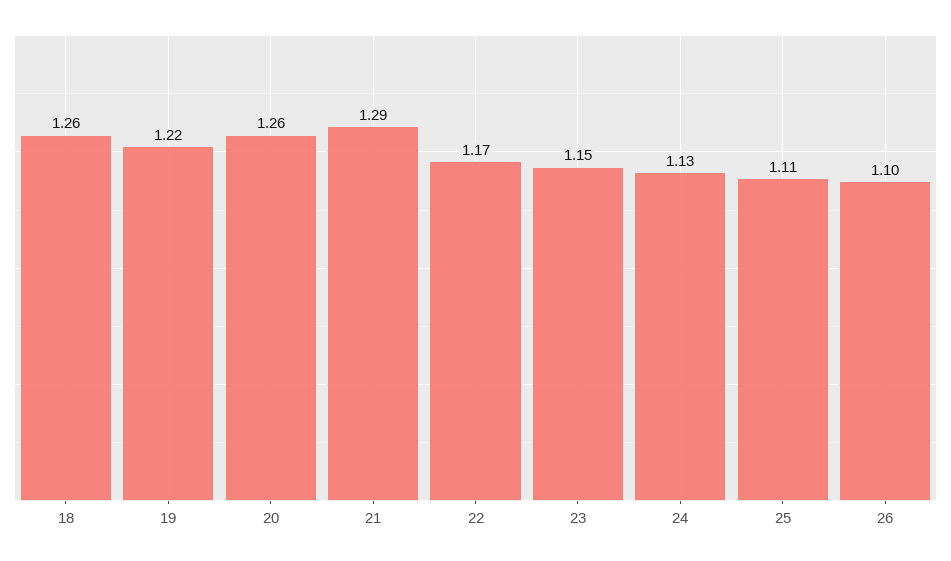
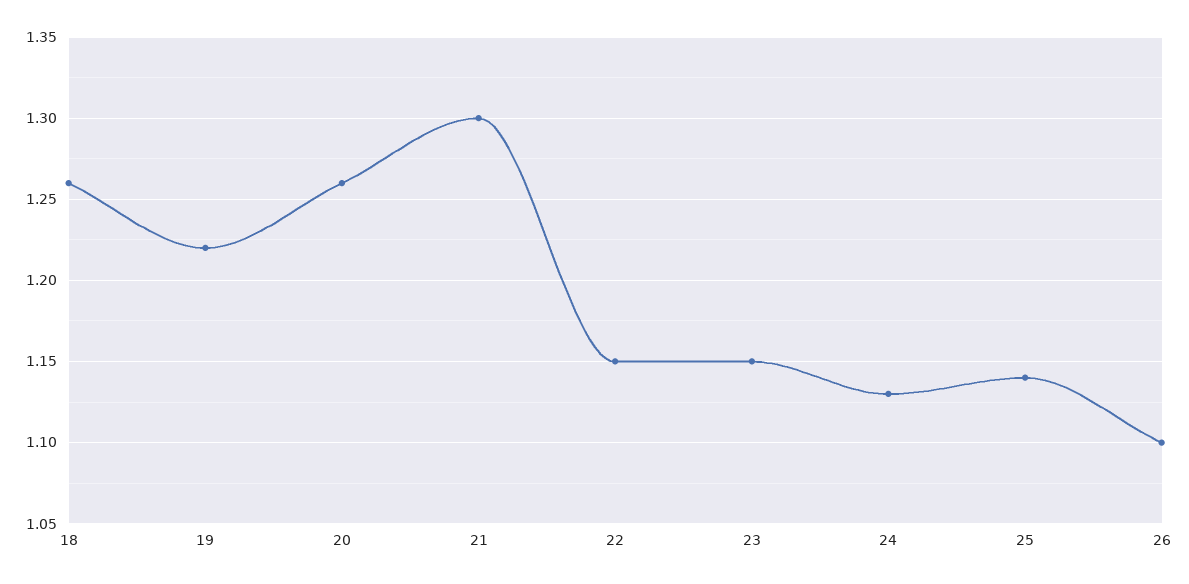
21: 1.29 -> 1.3
22: 1.17 -> 1.15
25: 1.11 -> 1.14

